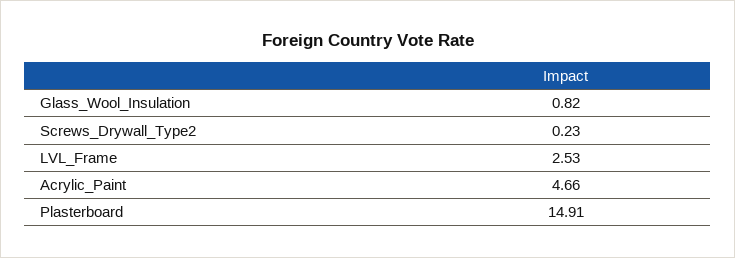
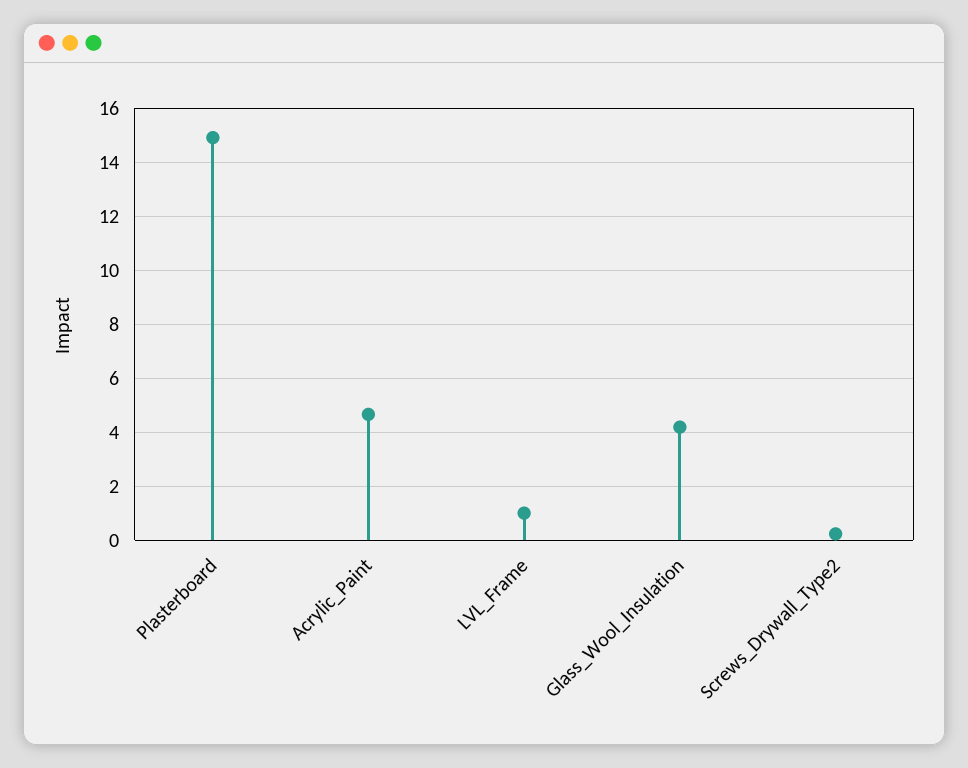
Glass_Wool_Insulation: 0.82 -> 4.25
LVL_Frame: 2.53 -> 1

